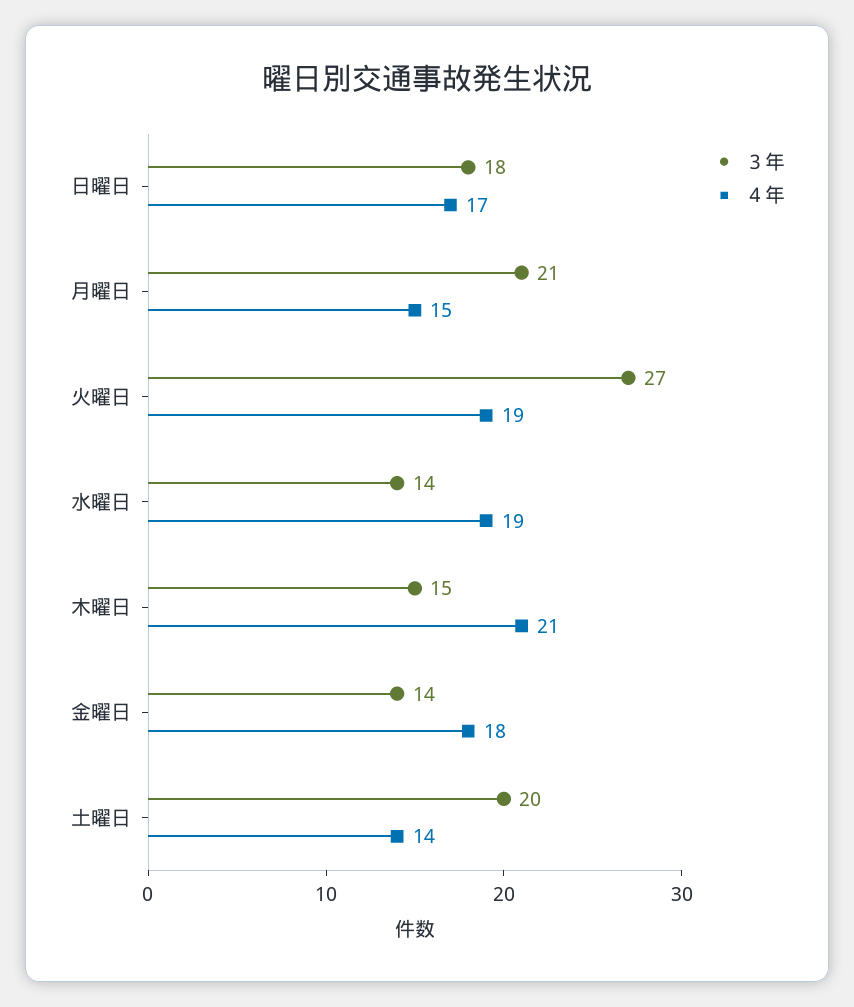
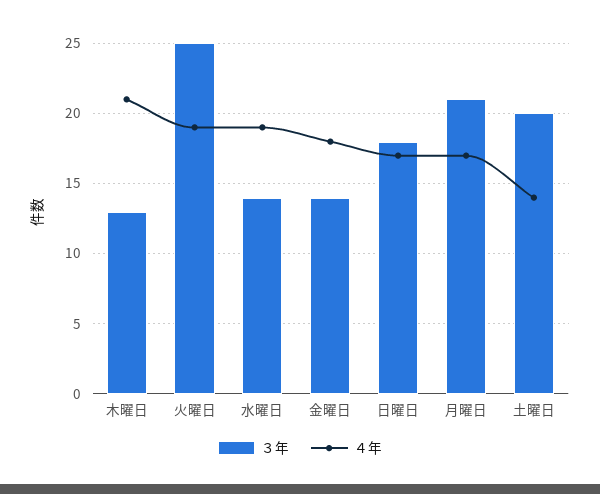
４年, 月曜日: 15 -> 17
３年, 火曜日: 27 -> 25
３年, 木曜日: 15 -> 13

